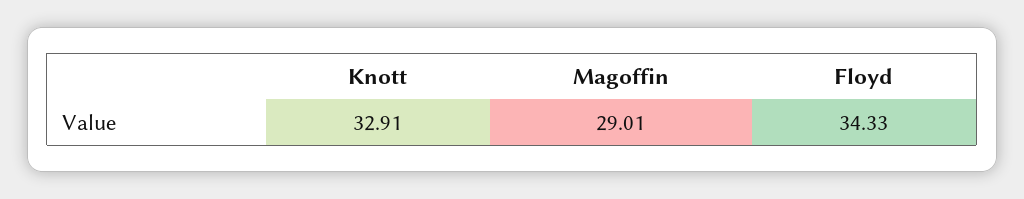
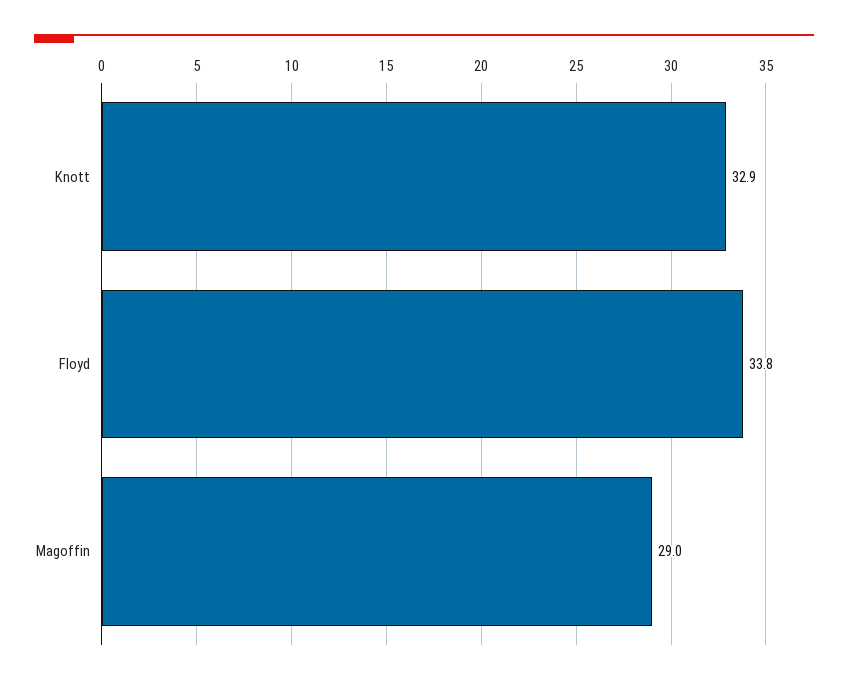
Floyd: 34.33 -> 33.8

